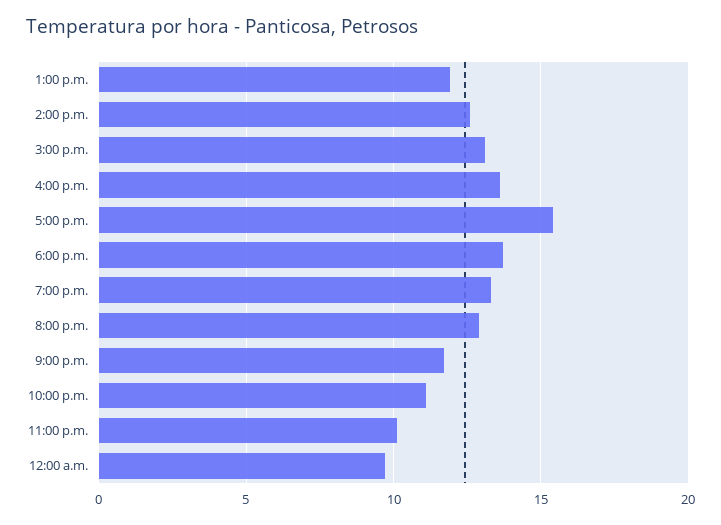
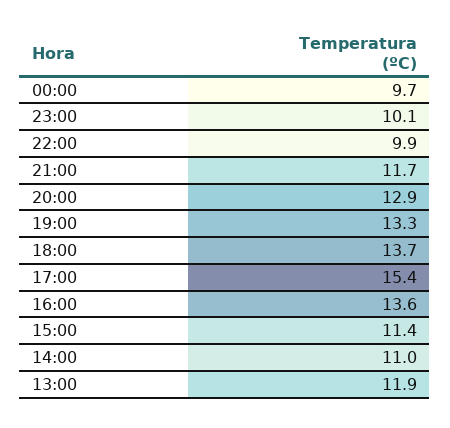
2:00 p.m.: 12.5 -> 11
3:00 p.m.: 13 -> 11.4
10:00 p.m.: 11 -> 9.9

